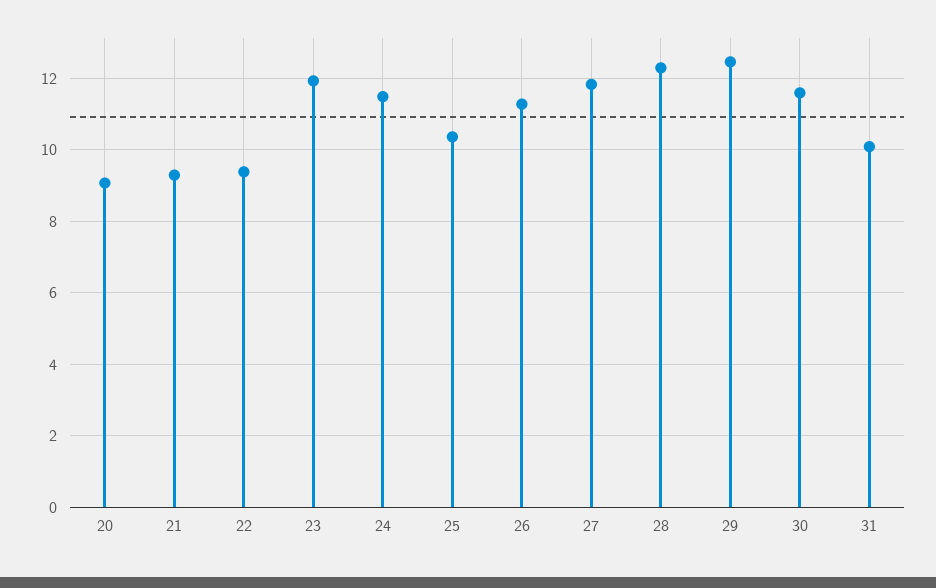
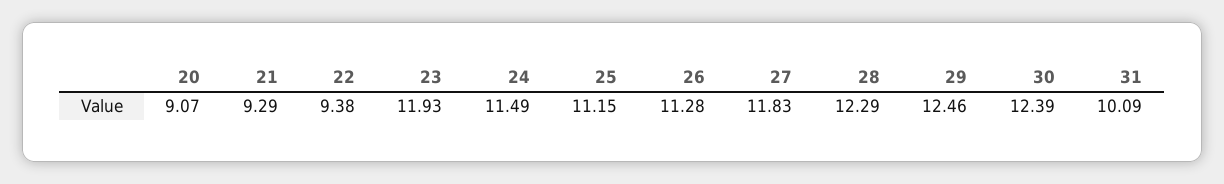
25: 10.4 -> 11.15
30: 11.6 -> 12.39

